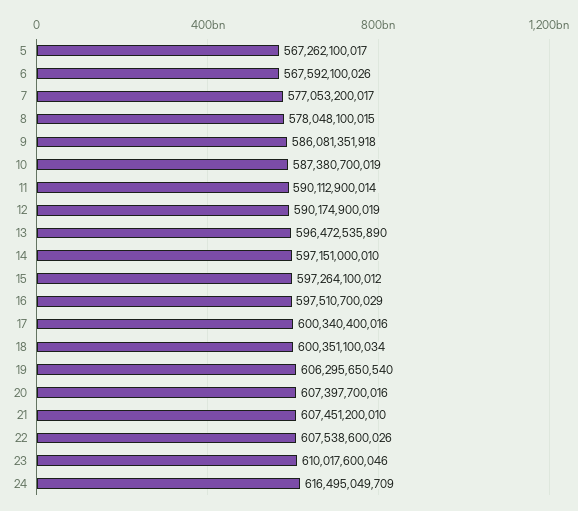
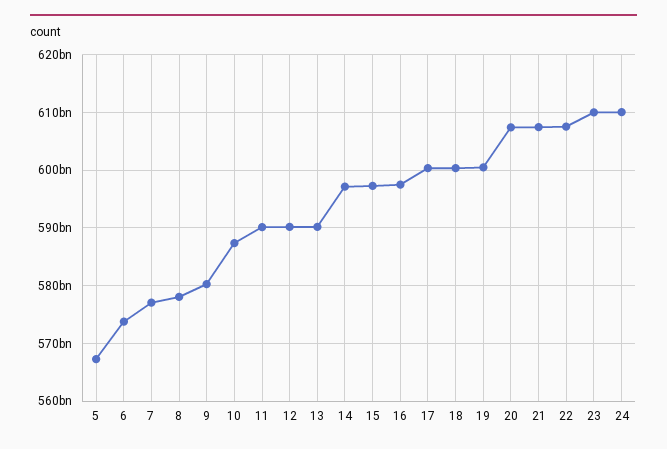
6: 567592100026 -> 574000000000
9: 586081351918 -> 580000000000
13: 596472535890 -> 590000000000
19: 606295650540 -> 600000000000
24: 616495049709 -> 610000000000

